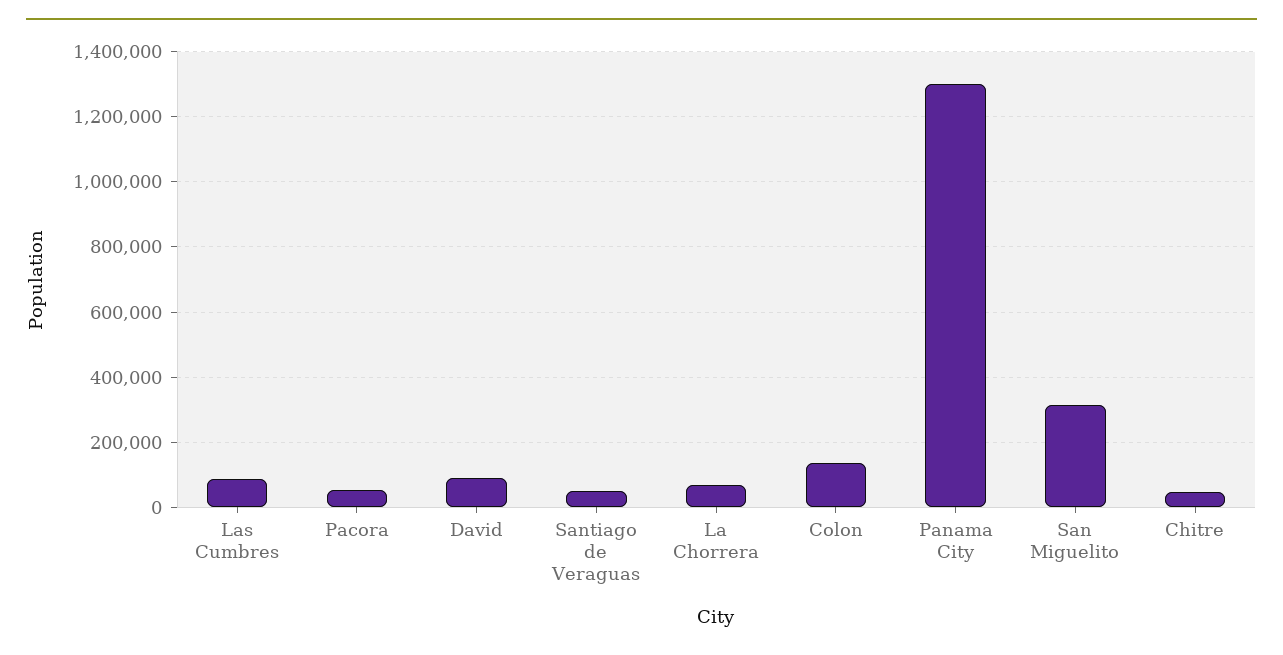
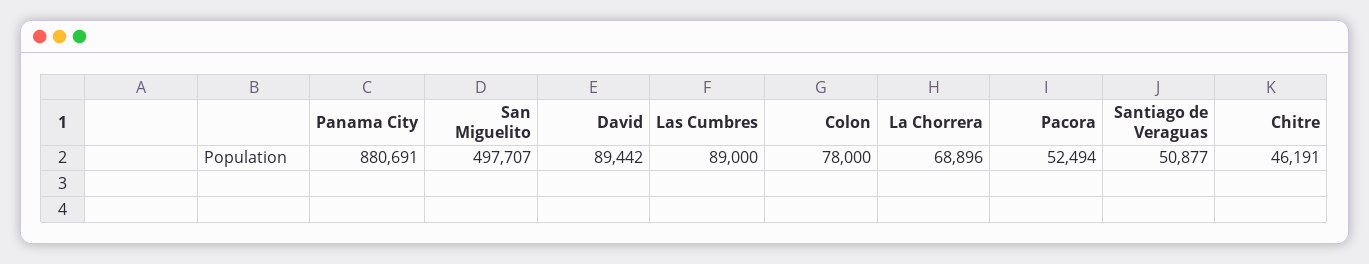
Colon: 140000 -> 78000
Panama City: 1300000 -> 880691
San Miguelito: 320000 -> 497707

